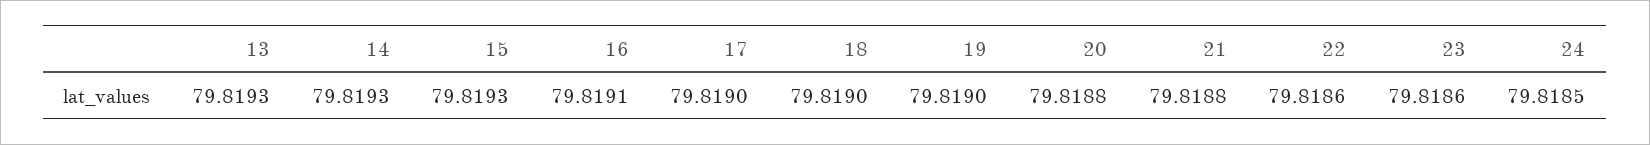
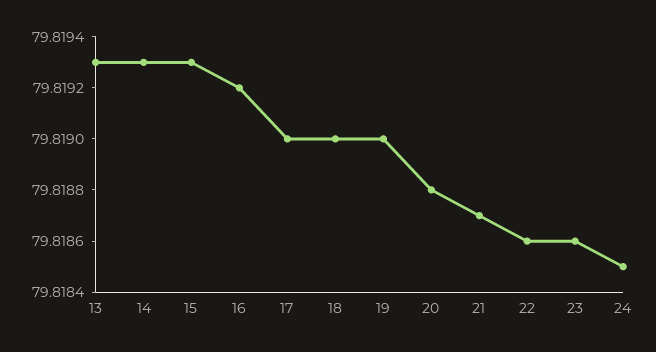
16: 79.8191 -> 79.8192
21: 79.8188 -> 79.8187

